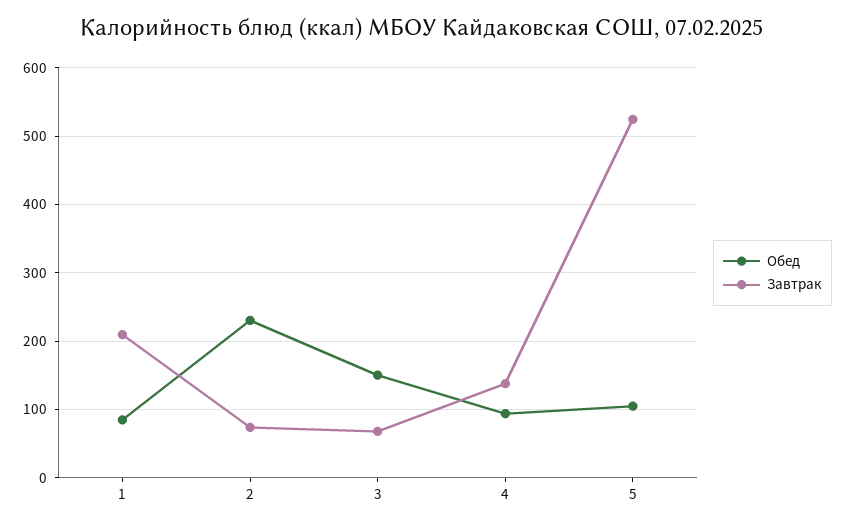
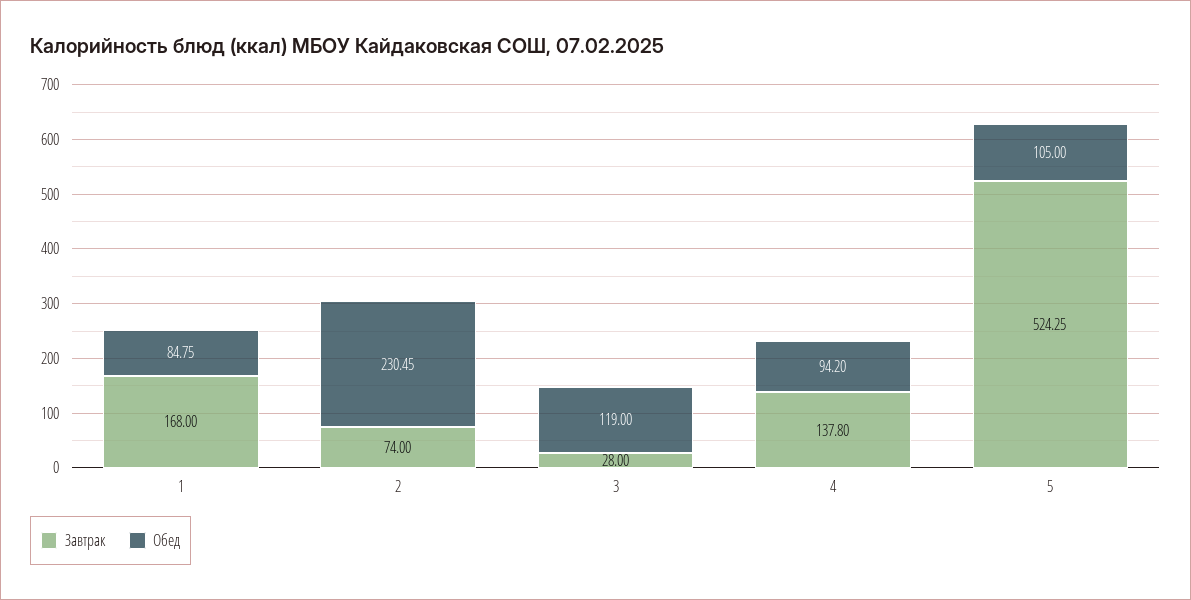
Завтрак, 1: 210 -> 168
Обед, 3: 150 -> 119
Завтрак, 3: 70 -> 28

